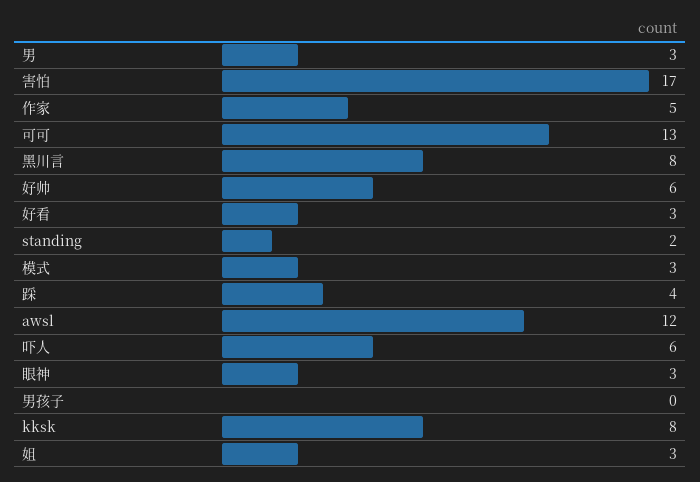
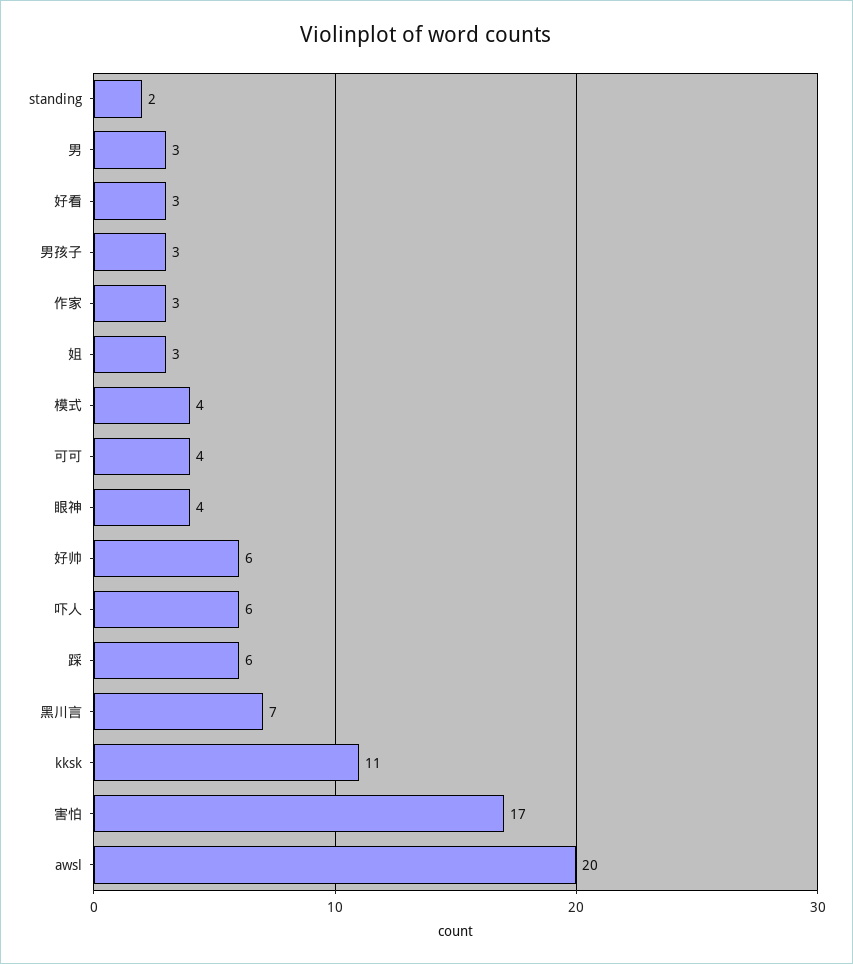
作家: 5 -> 3
可可: 13 -> 4
黑川言: 8 -> 7
模式: 3 -> 4
踩: 4 -> 6
awsl: 12 -> 20
眼神: 3 -> 4
男孩子: 0 -> 3
kksk: 8 -> 11

